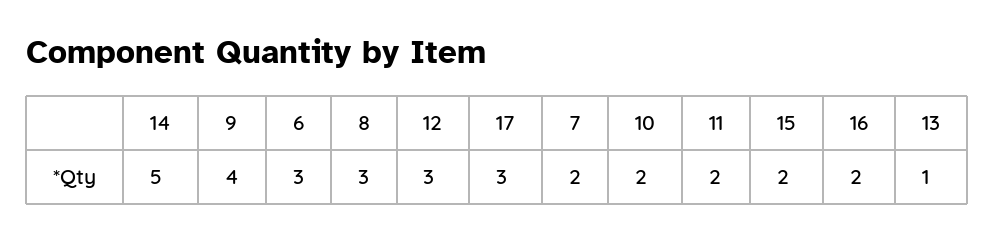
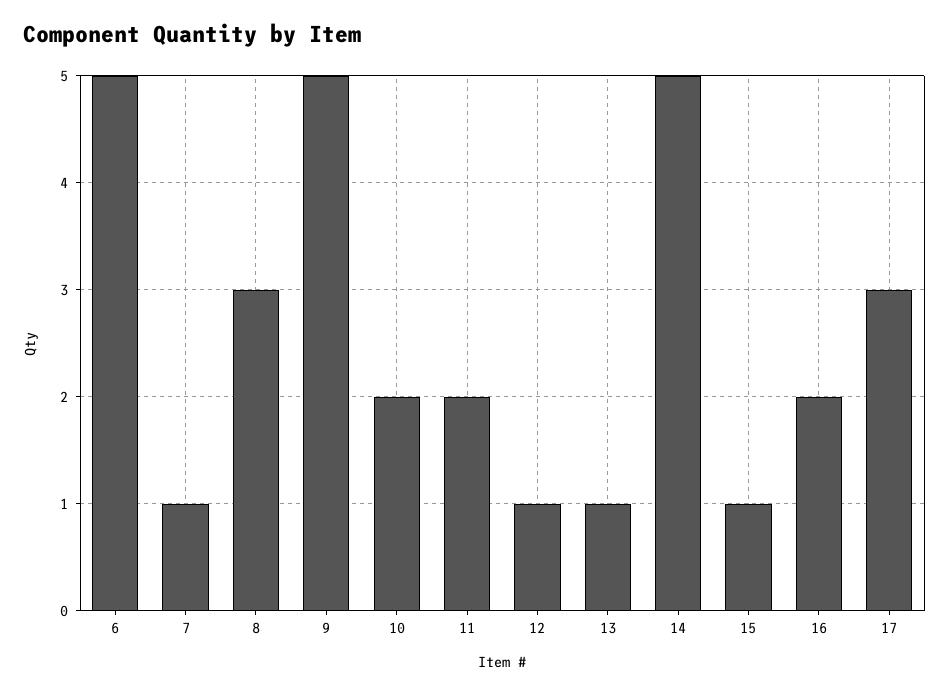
9: 4 -> 5
6: 3 -> 5
12: 3 -> 1
7: 2 -> 1
15: 2 -> 1

